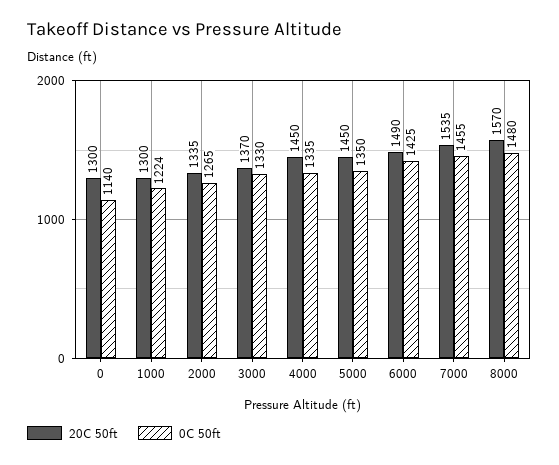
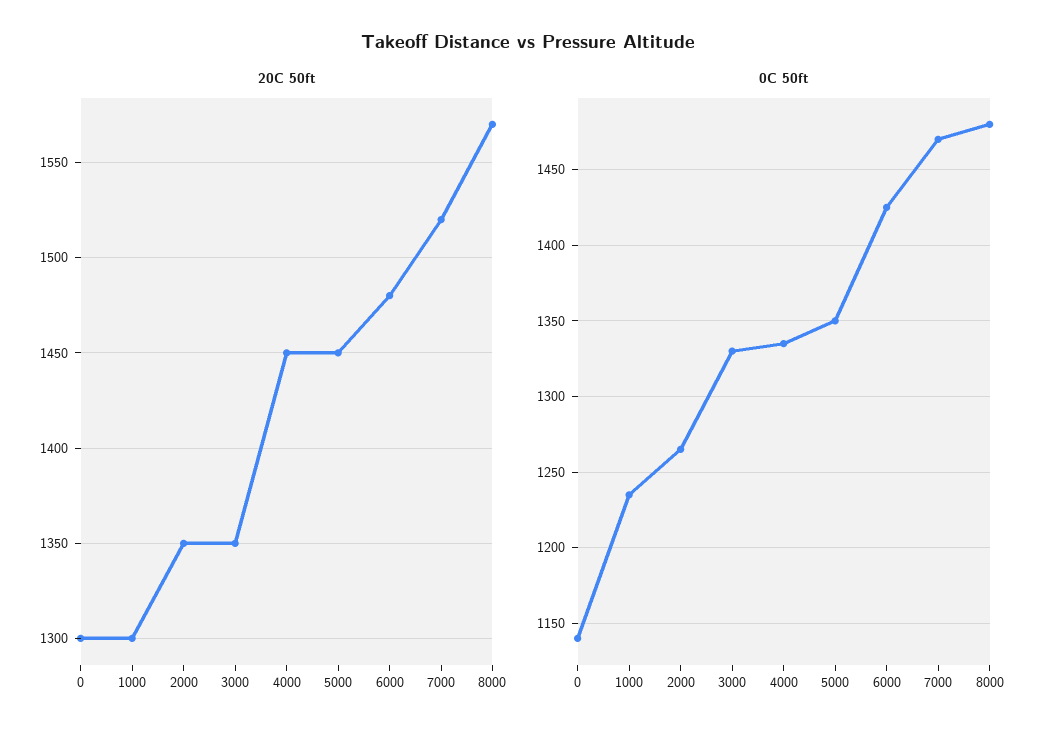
0C 50ft, 1000: 1224 -> 1235
20C 50ft, 2000: 1335 -> 1350
20C 50ft, 3000: 1370 -> 1350
20C 50ft, 6000: 1490 -> 1480
20C 50ft, 7000: 1535 -> 1520
0C 50ft, 7000: 1455 -> 1470

